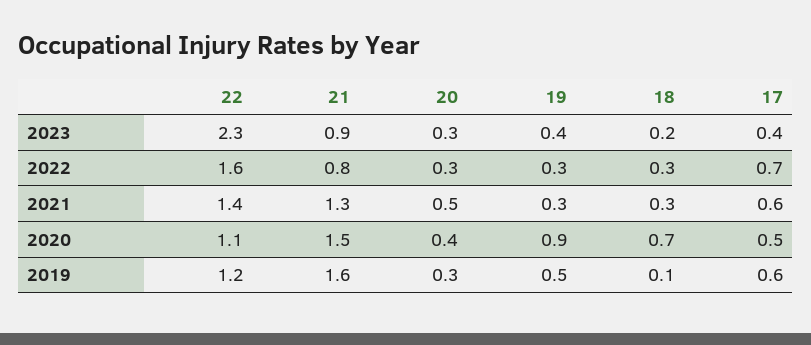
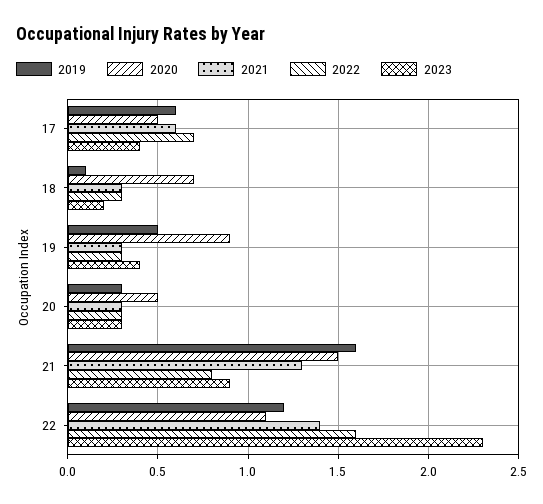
2021, 20: 0.5 -> 0.3
2020, 20: 0.4 -> 0.5

